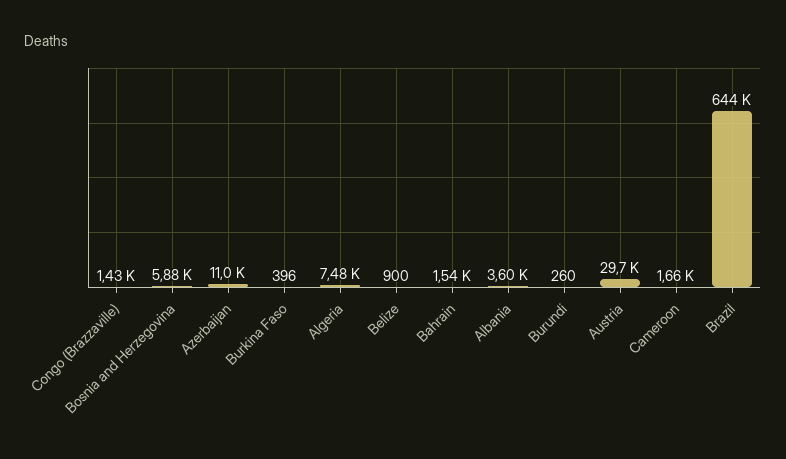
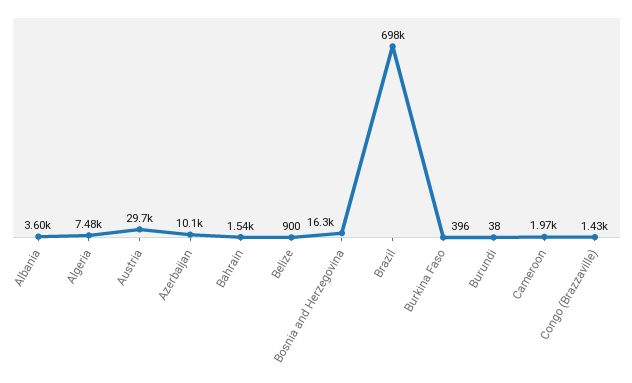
Bosnia and Herzegovina: 5880 -> 16300
Azerbaijan: 11000 -> 10100
Burundi: 260 -> 38
Cameroon: 1660 -> 1970
Brazil: 644000 -> 698000

